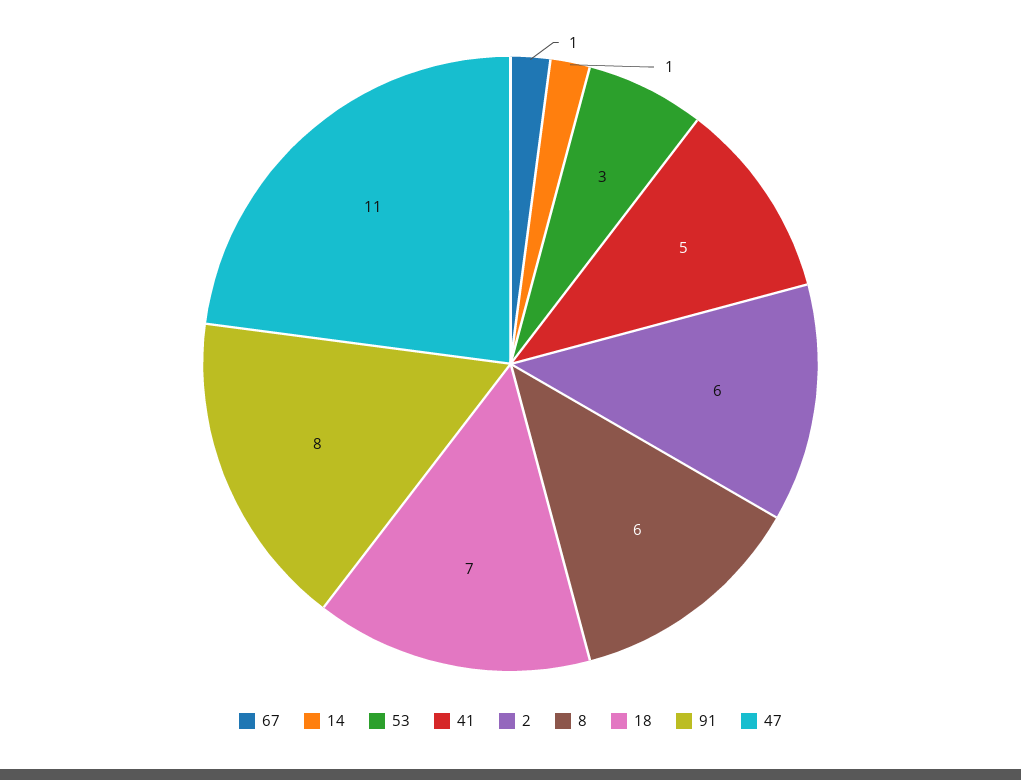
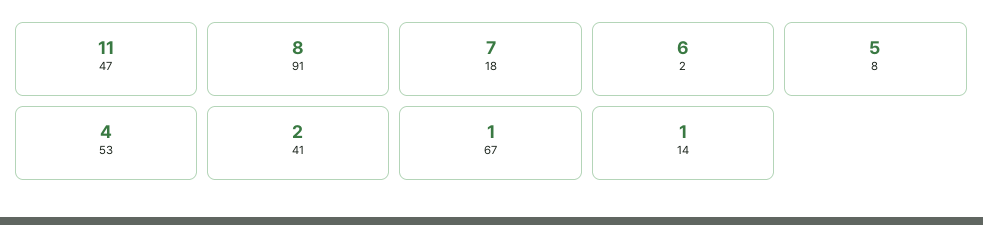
53: 3 -> 4
41: 5 -> 2
8: 6 -> 5

